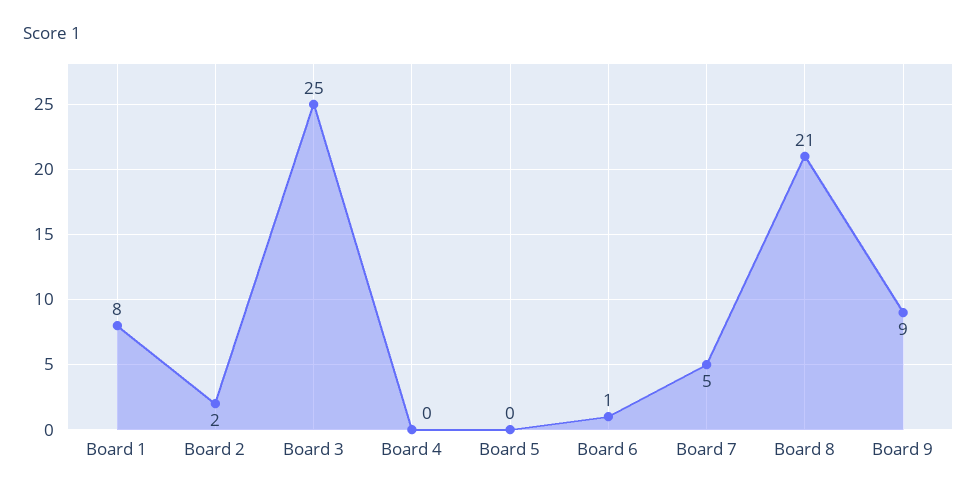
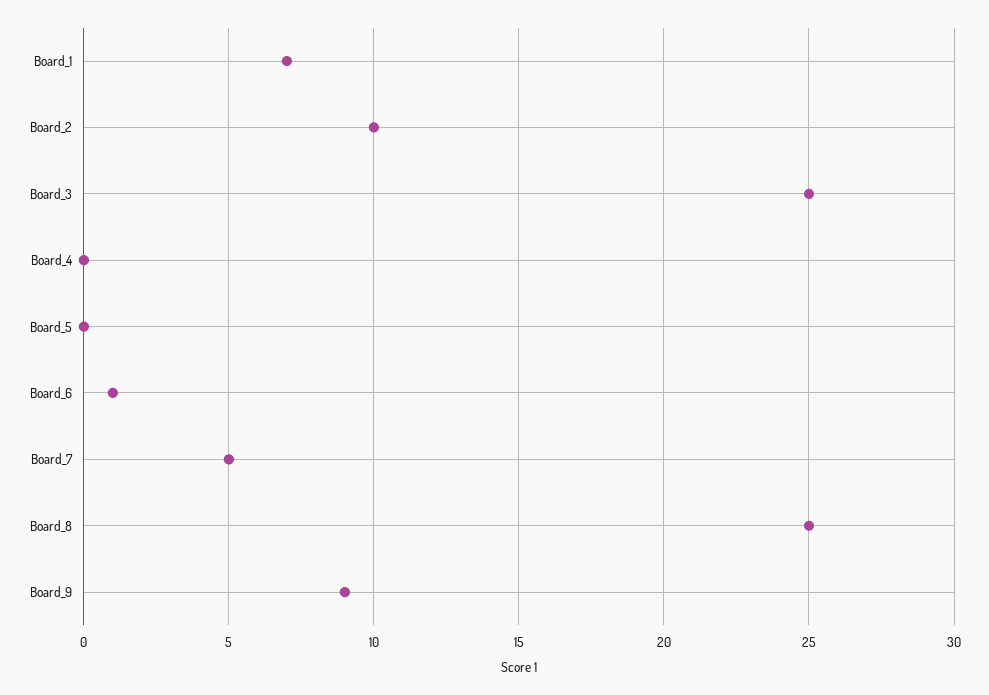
Board 1: 8 -> 7
Board 2: 2 -> 10
Board 8: 21 -> 25

